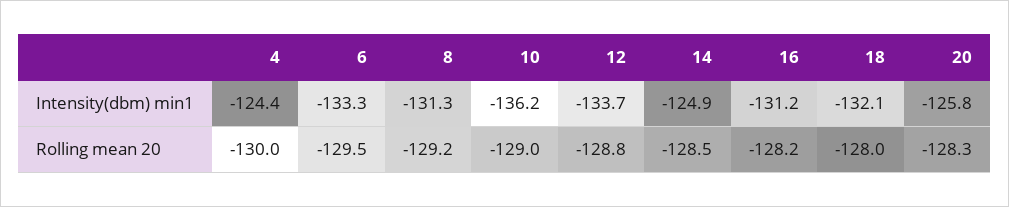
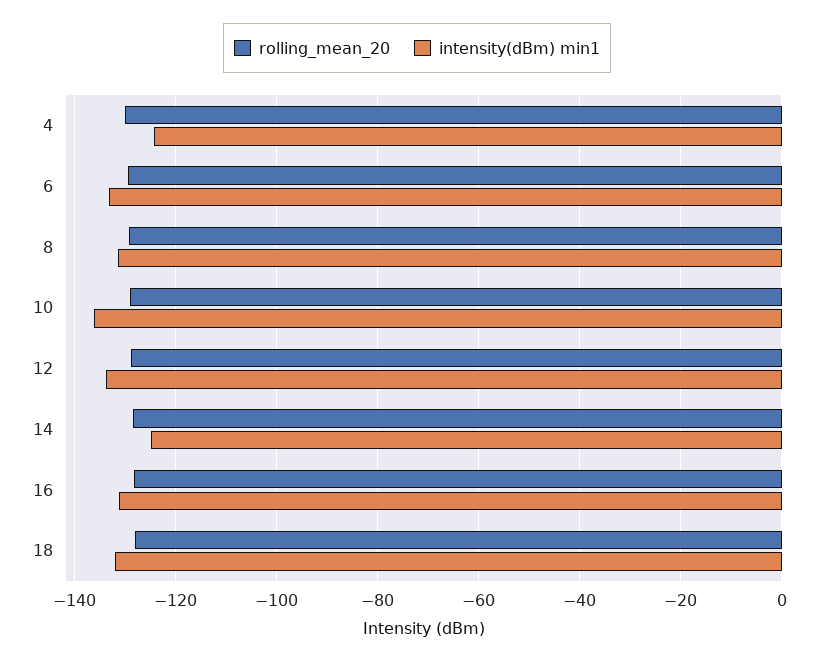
Intensity(dbm) min1, 20: -125.8 -> none
Rolling mean 20, 20: -128.3 -> none

